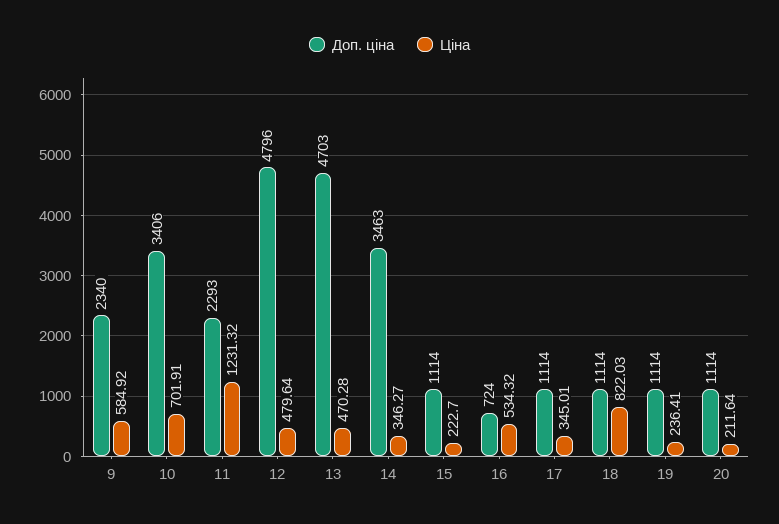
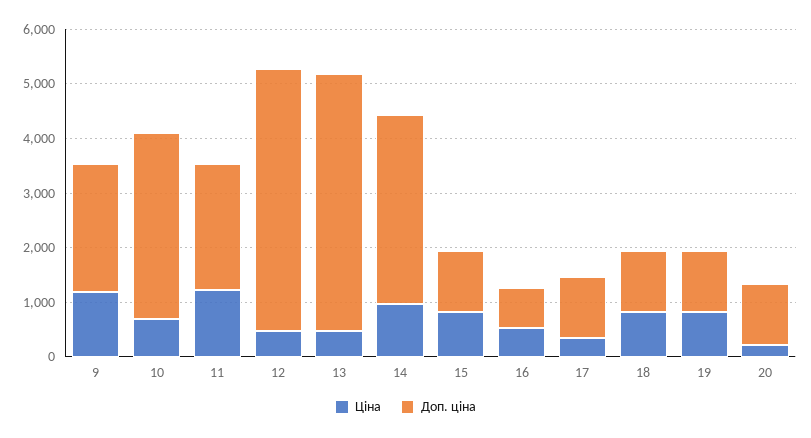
Ціна, 9: 584.92 -> 1200
Ціна, 14: 346.27 -> 1000
Ціна, 15: 222.7 -> 800
Ціна, 19: 236.41 -> 800

